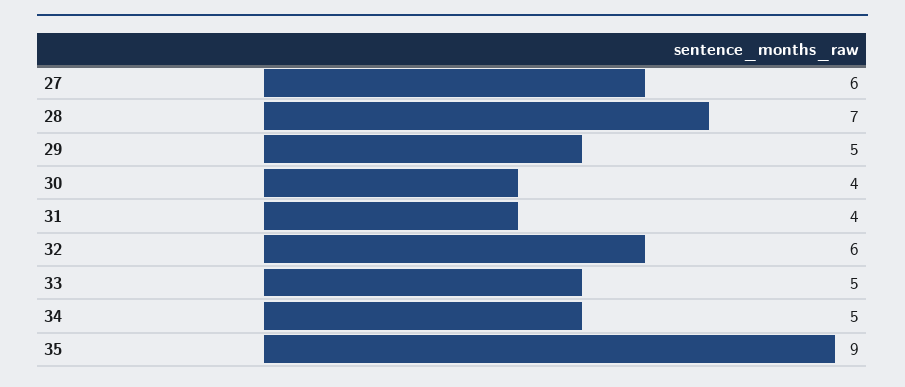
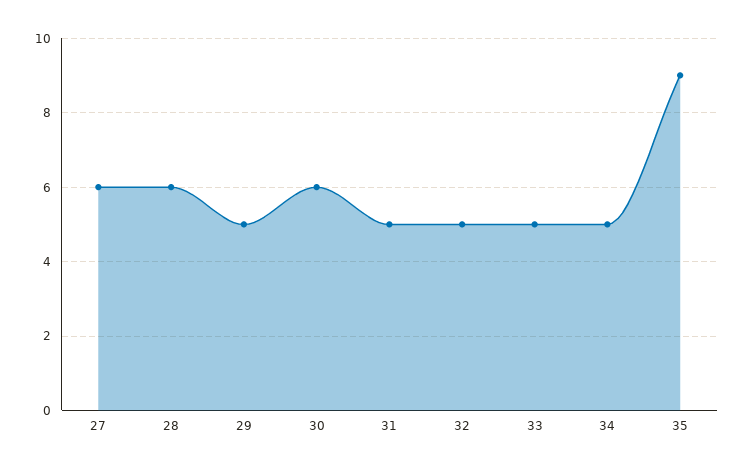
28: 7 -> 6
30: 4 -> 6
31: 4 -> 5
32: 6 -> 5

